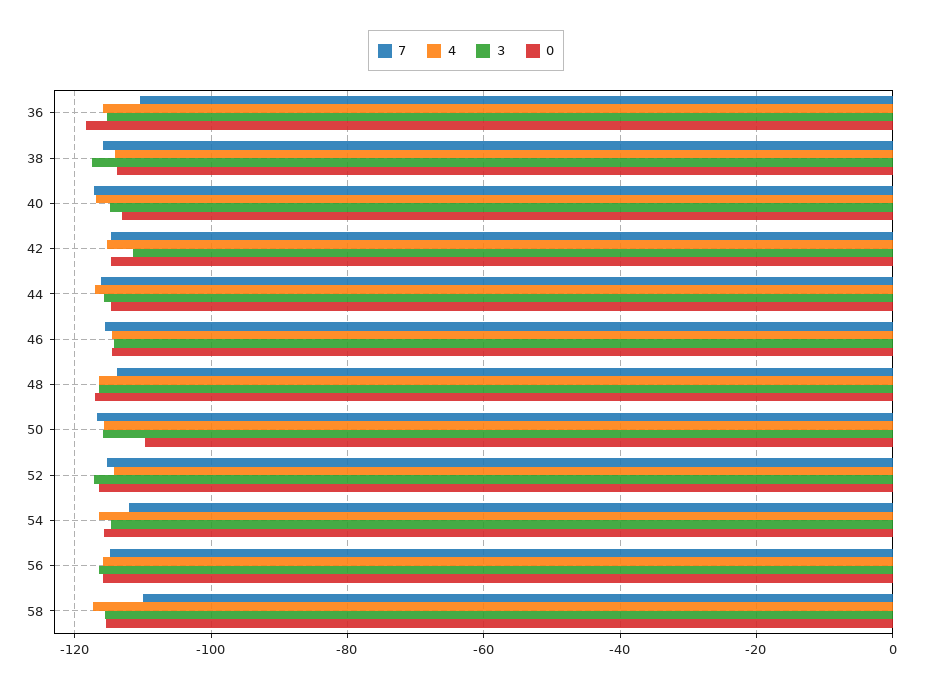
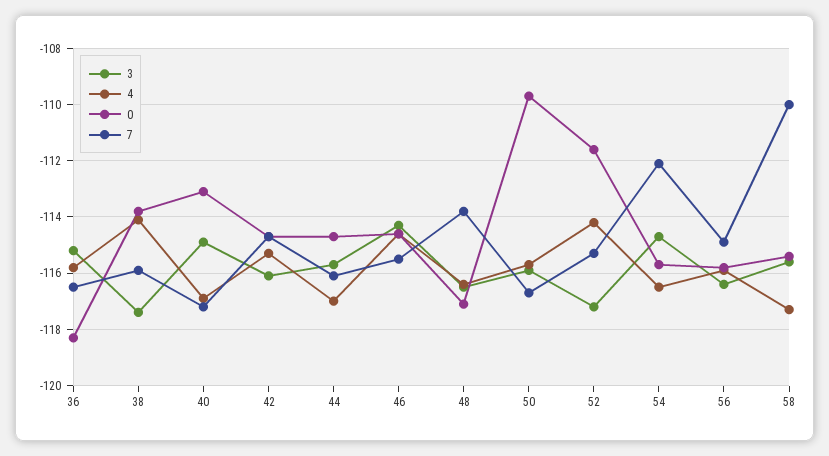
7, 36: -110 -> -116.5
3, 42: -112 -> -116
0, 52: -116 -> -111.5

